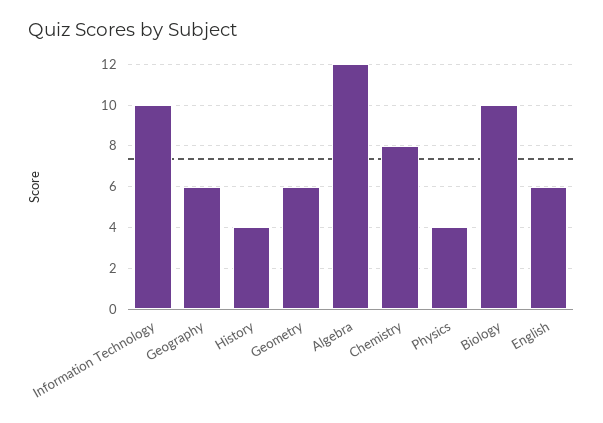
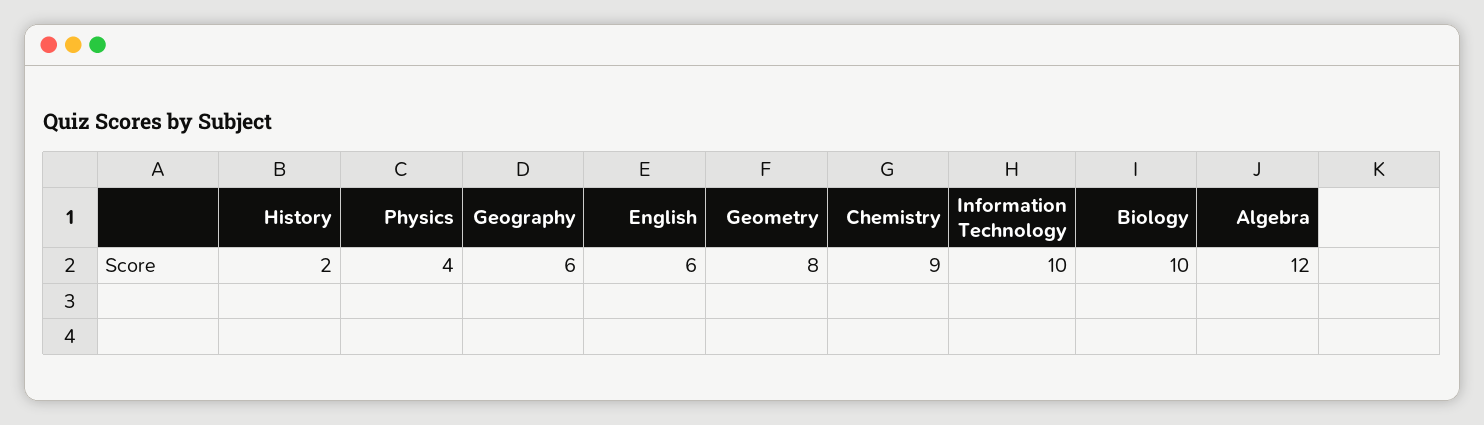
History: 4 -> 2
Geometry: 6 -> 8
Chemistry: 8 -> 9

